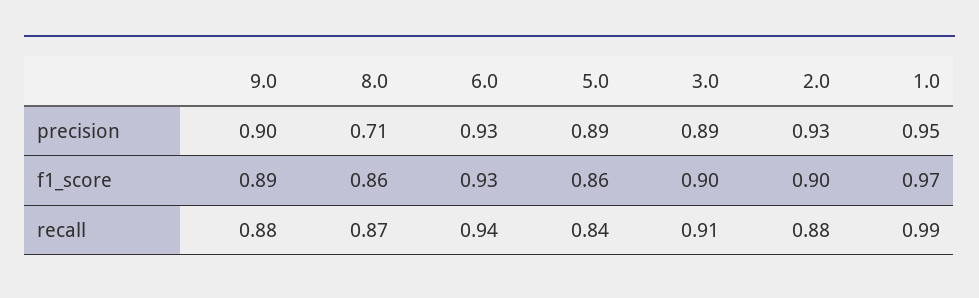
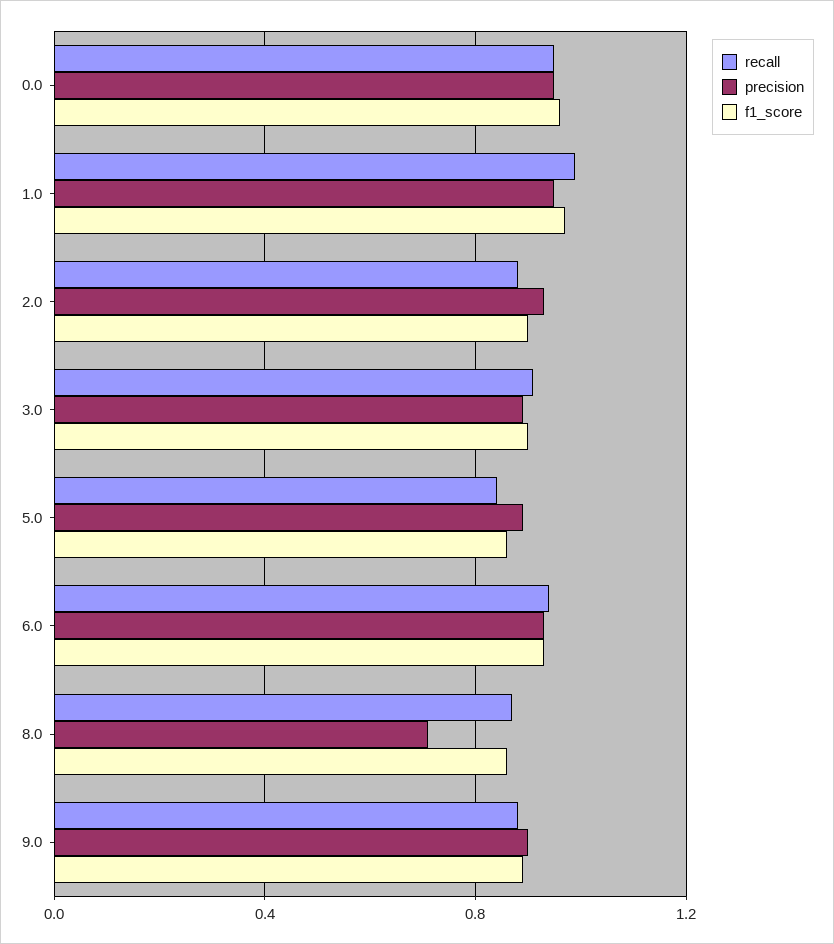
recall, 0.0: none -> 0.95
precision, 0.0: none -> 0.95
f1_score, 0.0: none -> 0.95

